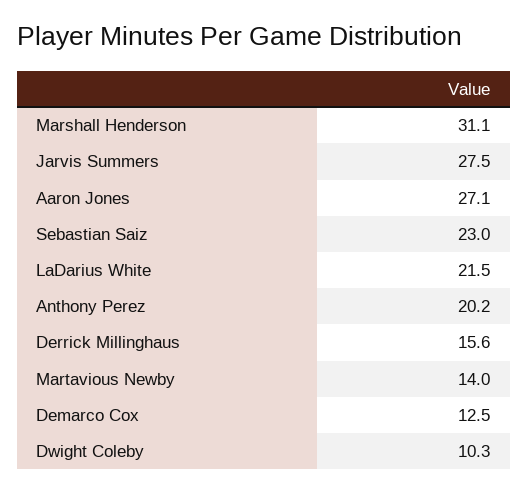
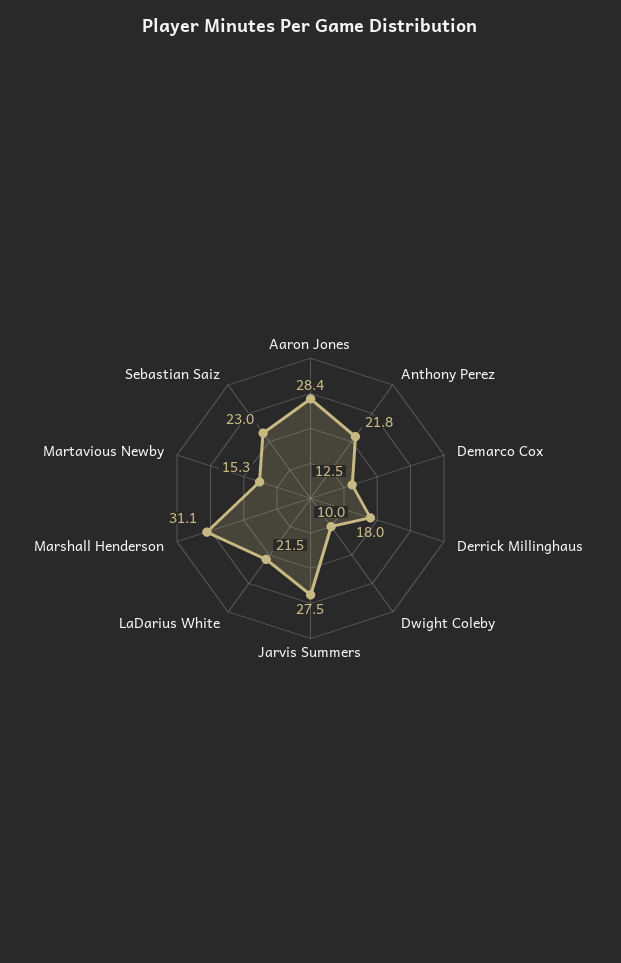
Aaron Jones: 27.1 -> 28.4
Anthony Perez: 20.2 -> 21.8
Derrick Millinghaus: 15.6 -> 18
Martavious Newby: 14 -> 15.3
Dwight Coleby: 10.3 -> 10

